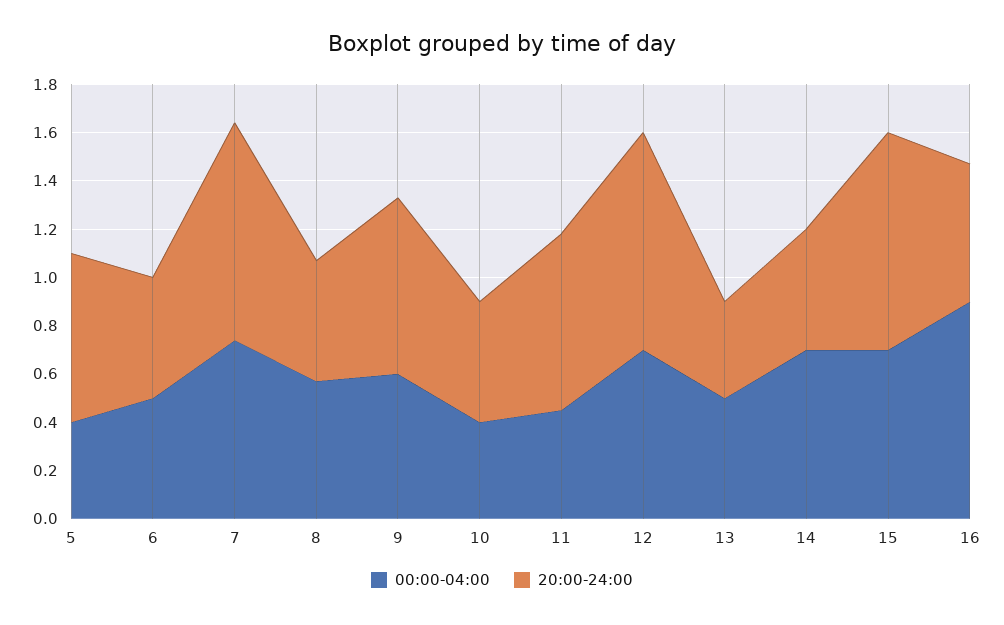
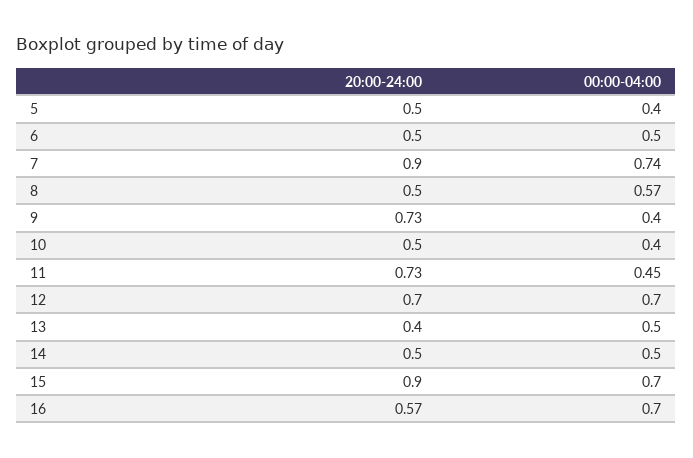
20:00-24:00, 5: 0.7 -> 0.5
00:00-04:00, 9: 0.6 -> 0.4
20:00-24:00, 12: 0.9 -> 0.7
00:00-04:00, 14: 0.7 -> 0.5
00:00-04:00, 16: 0.9 -> 0.7

